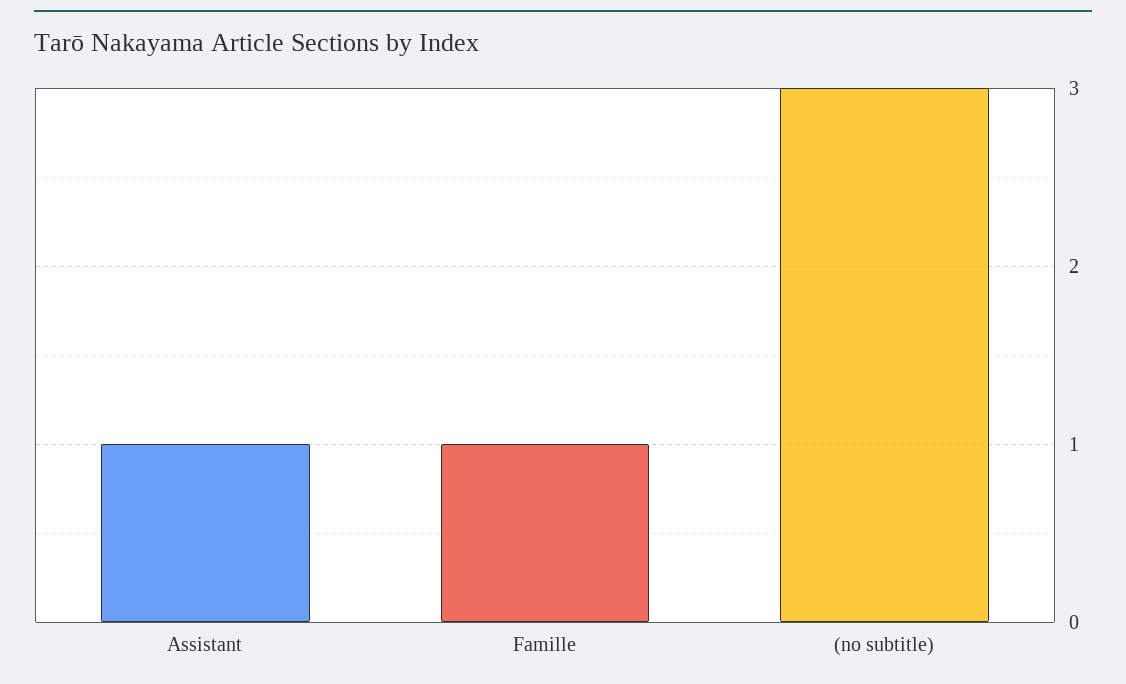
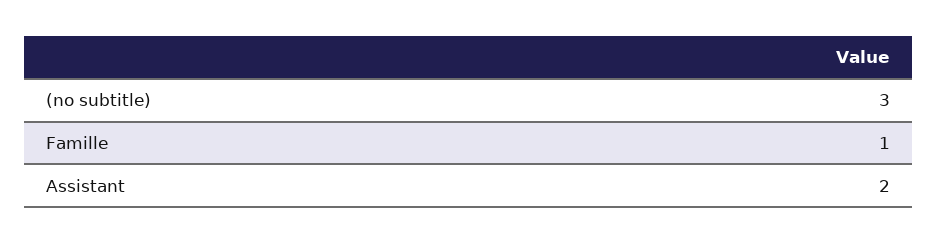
Assistant: 1 -> 2

